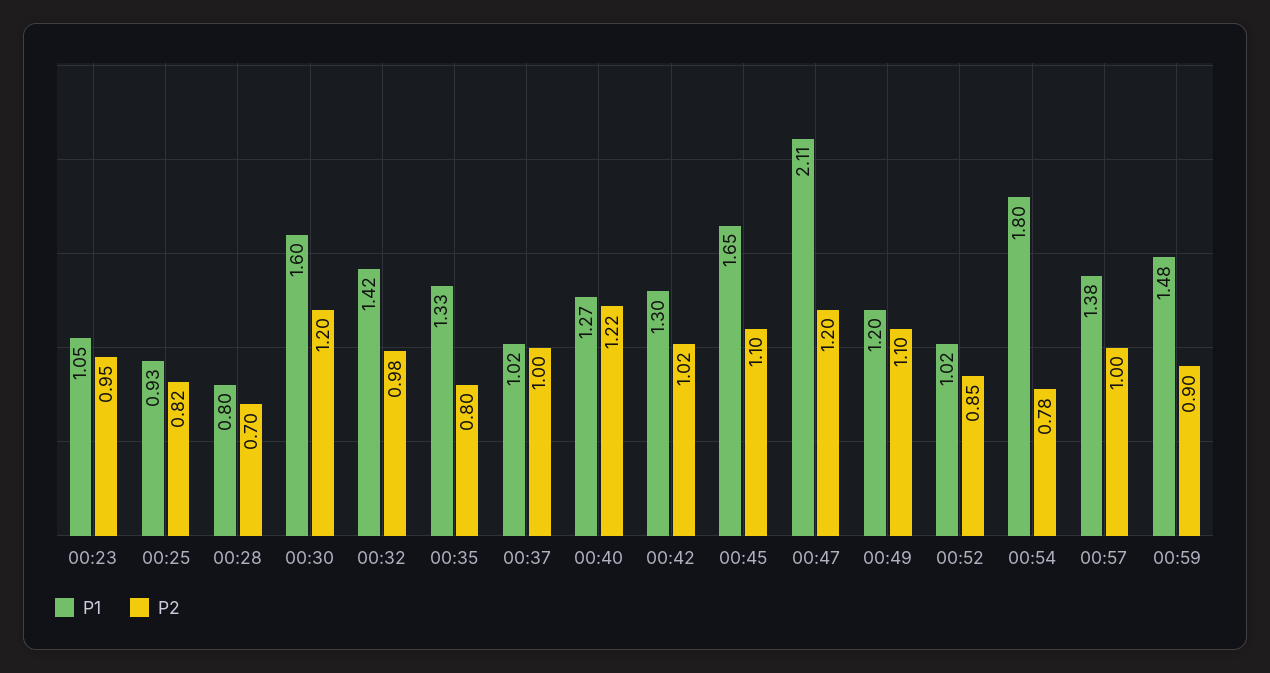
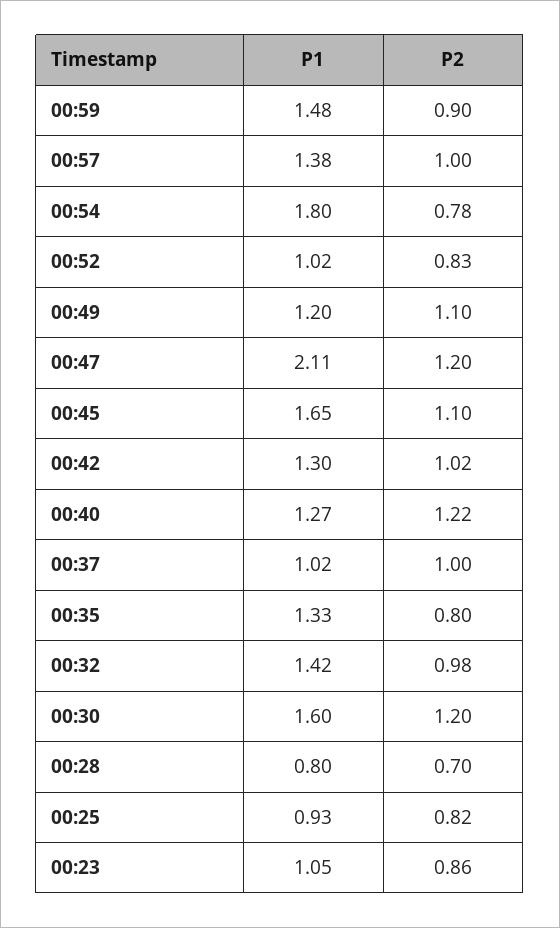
P2, 00:23: 0.95 -> 0.86
P2, 00:52: 0.85 -> 0.83

